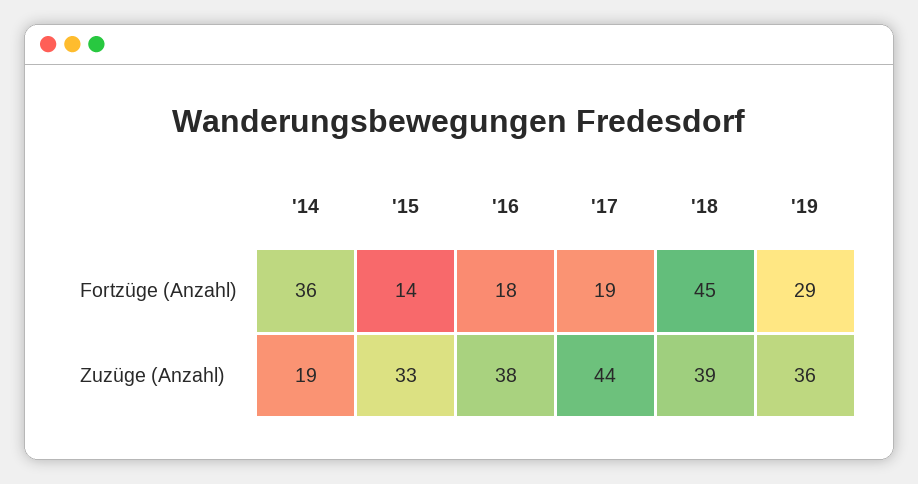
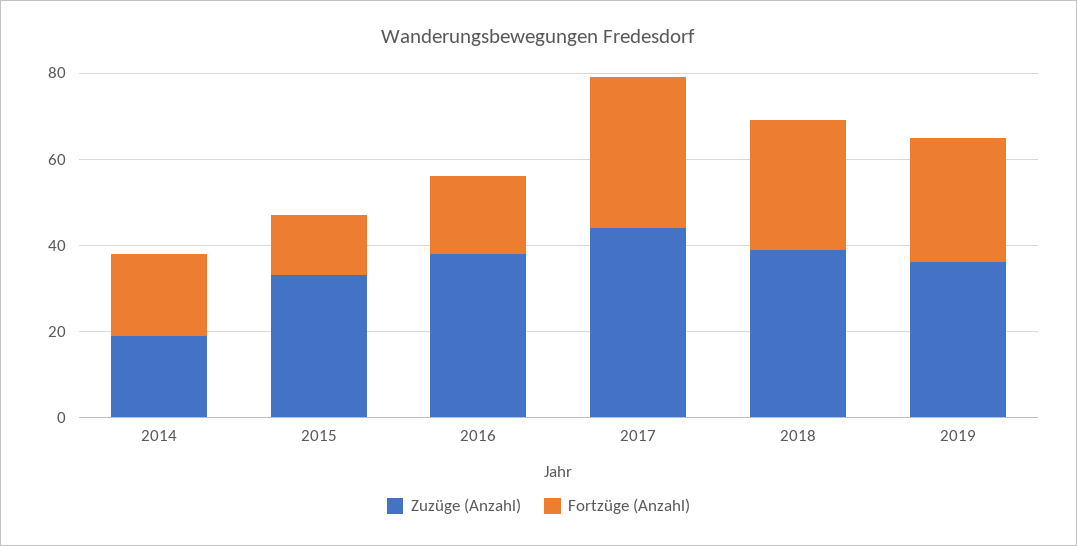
Fortzüge (Anzahl), '14: 36 -> 20
Fortzüge (Anzahl), '17: 19 -> 35
Fortzüge (Anzahl), '18: 45 -> 30

